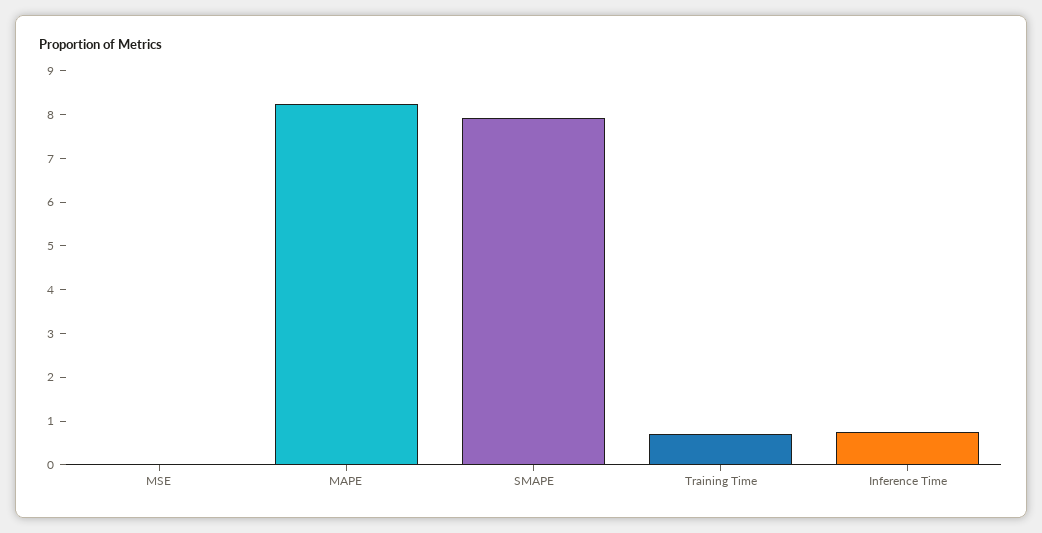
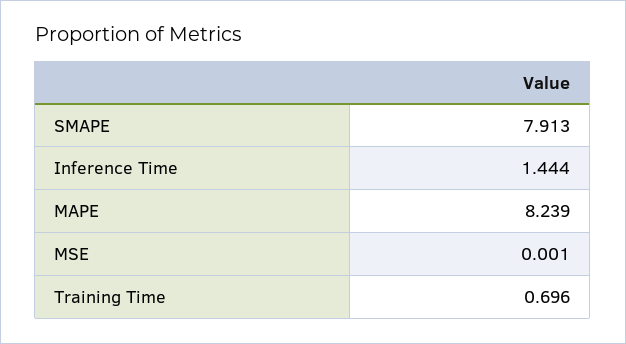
Inference Time: 0.8 -> 1.444

